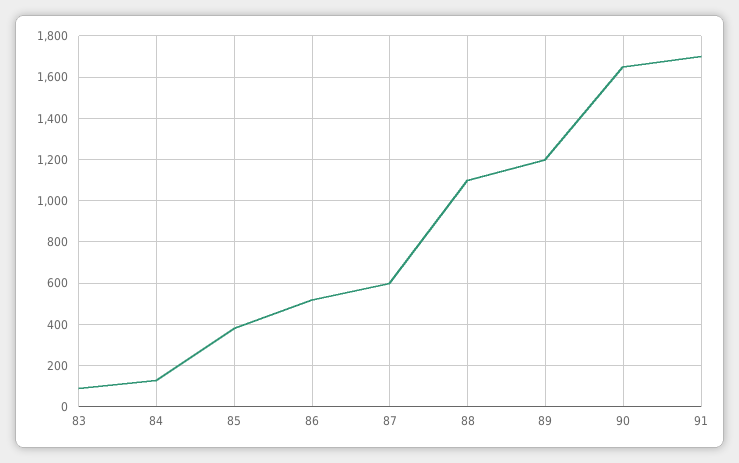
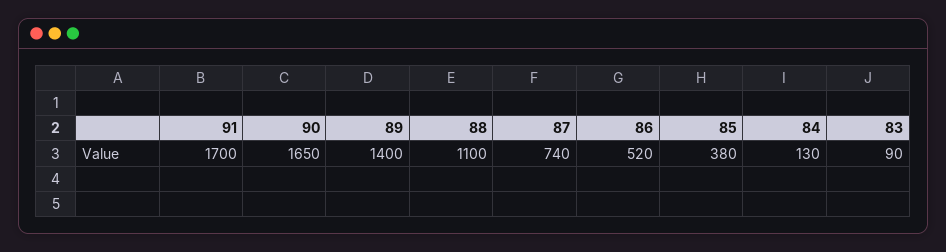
87: 600 -> 740
89: 1200 -> 1400

